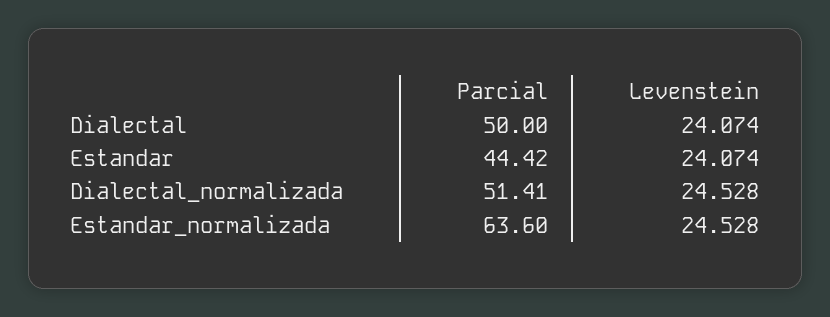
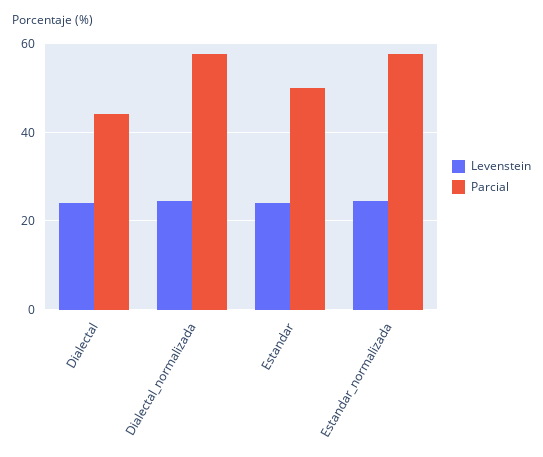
Parcial, Dialectal: 50 -> 44
Parcial, Estandar: 44.42 -> 50
Parcial, Dialectal_normalizada: 51.41 -> 58
Parcial, Estandar_normalizada: 63.6 -> 58

